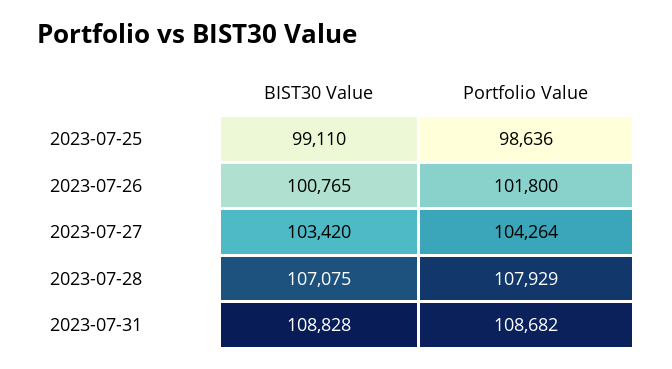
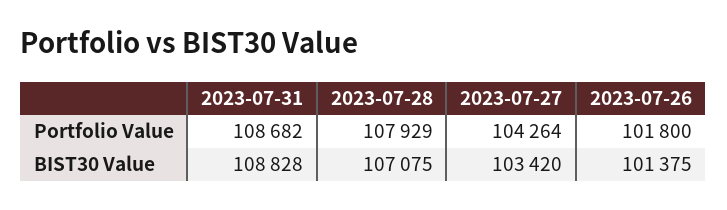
BIST30 Value, 2023-07-25: 99110 -> none
Portfolio Value, 2023-07-25: 98636 -> none
BIST30 Value, 2023-07-26: 100765 -> 101375

